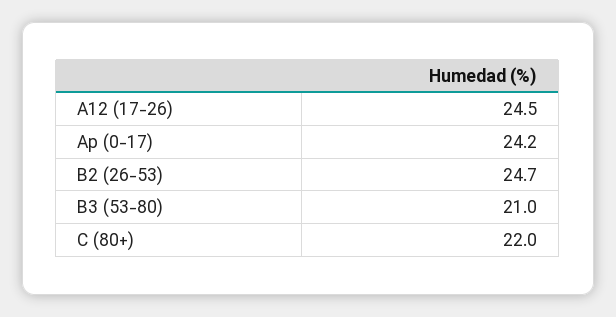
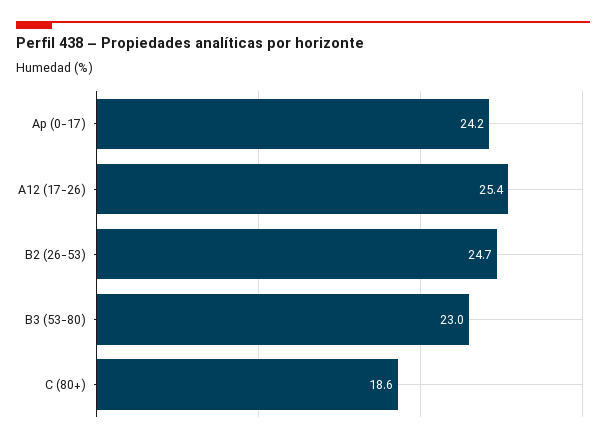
A12 (17-26): 24.5 -> 25.4
B3 (53-80): 21 -> 23
C (80+): 22 -> 18.6

